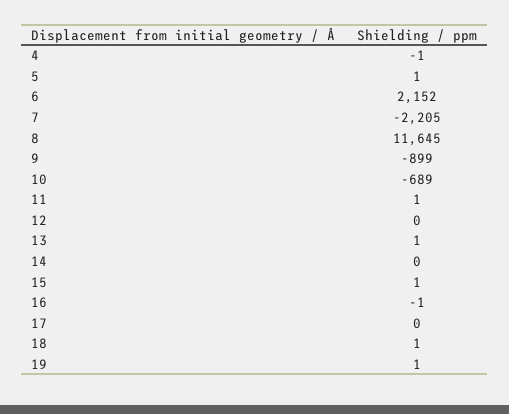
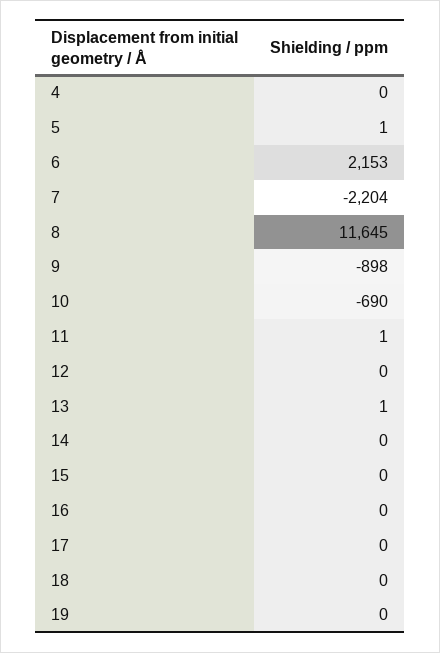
4: -1 -> 0
6: 2152 -> 2153
7: -2205 -> -2204
9: -899 -> -898
10: -689 -> -690
15: 1 -> 0
16: -1 -> 0
18: 1 -> 0
19: 1 -> 0

